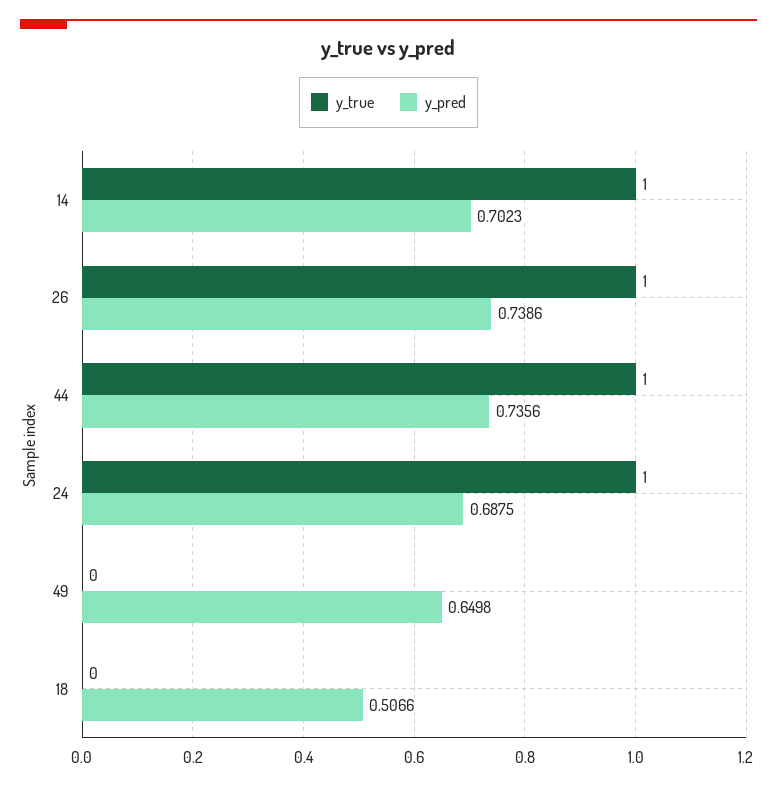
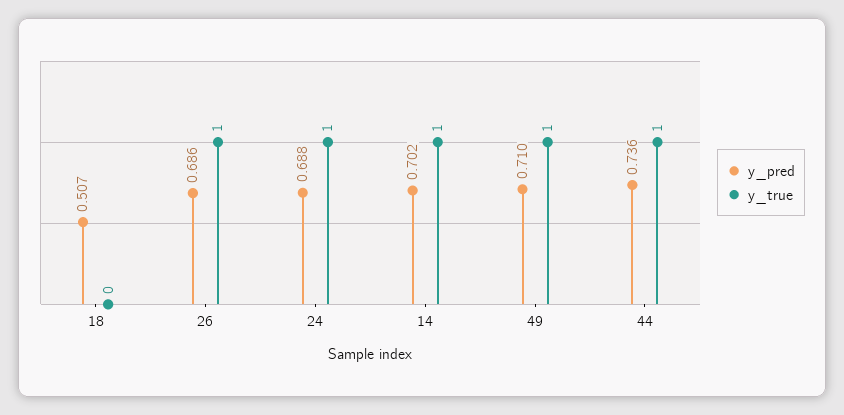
y_pred, 26: 0.7386 -> 0.686
y_true, 49: 0 -> 1
y_pred, 49: 0.6498 -> 0.71

